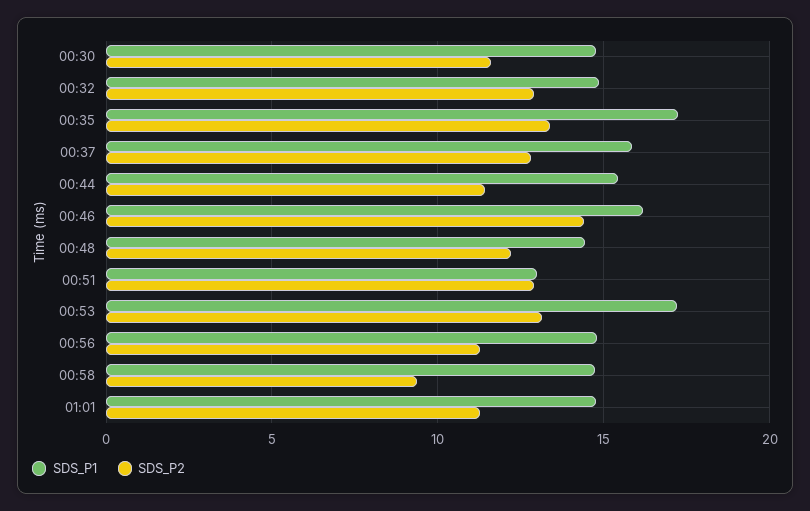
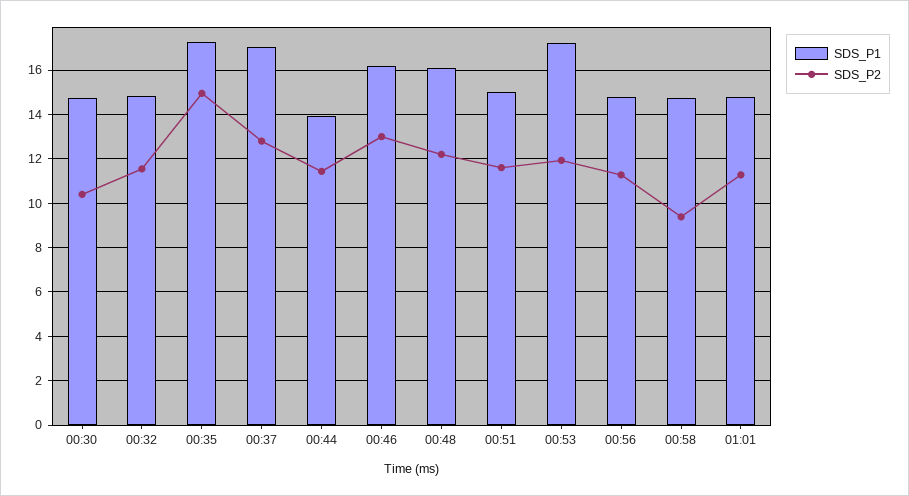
SDS_P2, 00:30: 11.5 -> 10.5
SDS_P2, 00:32: 13 -> 11.5
SDS_P2, 00:35: 13.5 -> 15
SDS_P1, 00:37: 16 -> 17
SDS_P1, 00:44: 15.5 -> 14
SDS_P2, 00:46: 14.5 -> 13
SDS_P1, 00:48: 14.5 -> 16
SDS_P1, 00:51: 13 -> 15
SDS_P2, 00:51: 13 -> 11.5
SDS_P2, 00:53: 13 -> 12

